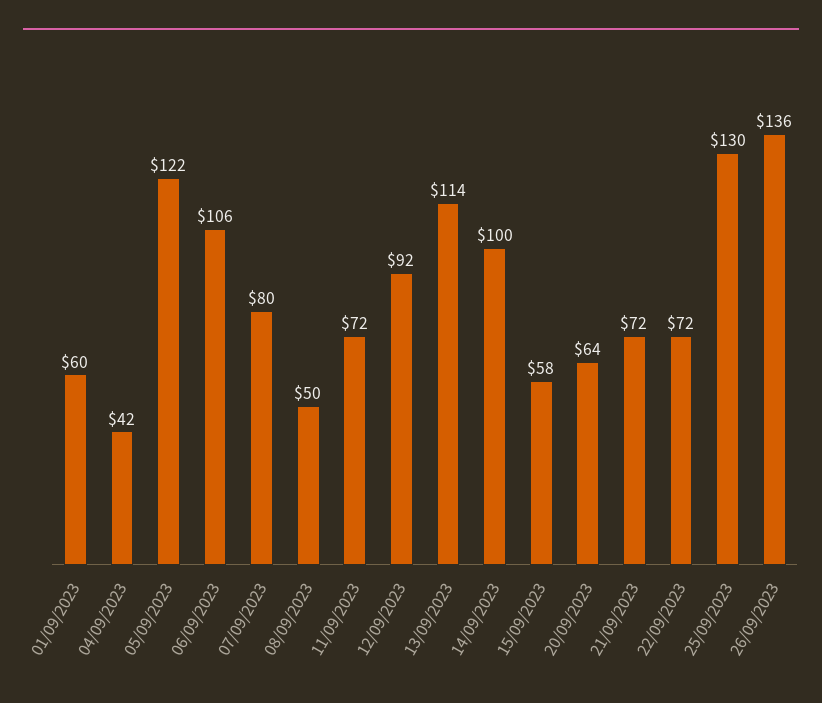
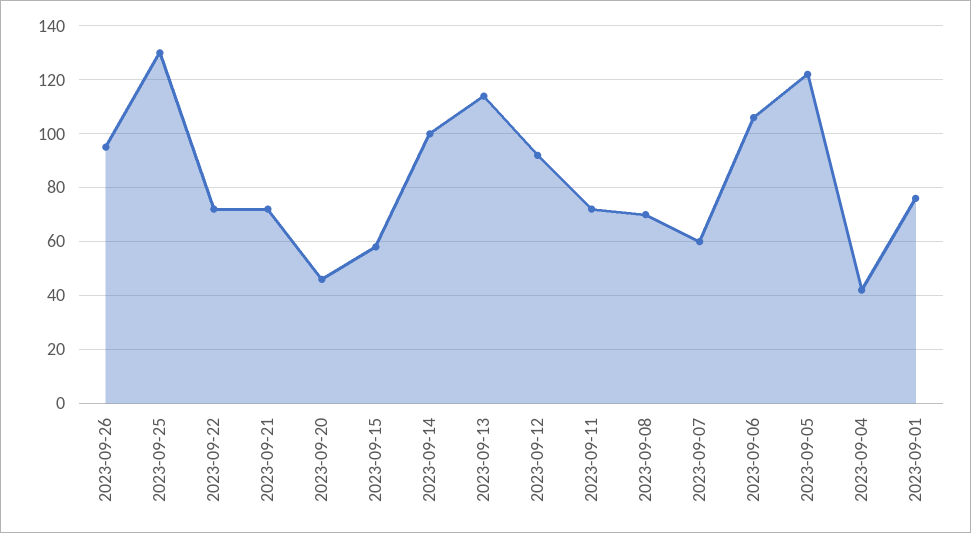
01/09/2023: 60 -> 75
07/09/2023: 80 -> 60
08/09/2023: 50 -> 70
20/09/2023: 64 -> 45
26/09/2023: 136 -> 95

